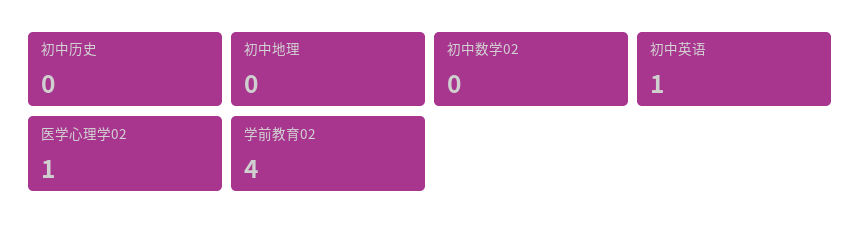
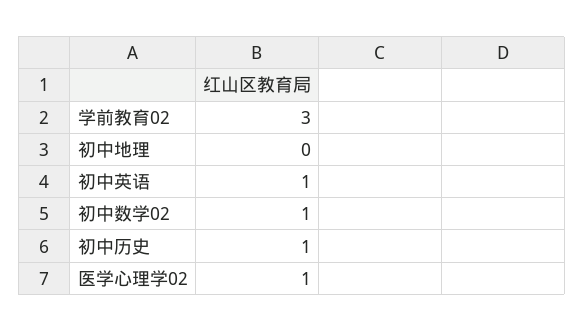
初中历史: 0 -> 1
初中数学02: 0 -> 1
学前教育02: 4 -> 3

